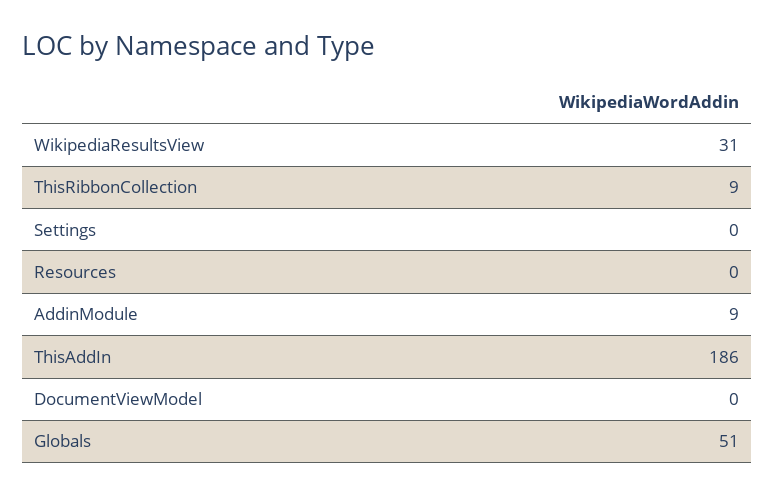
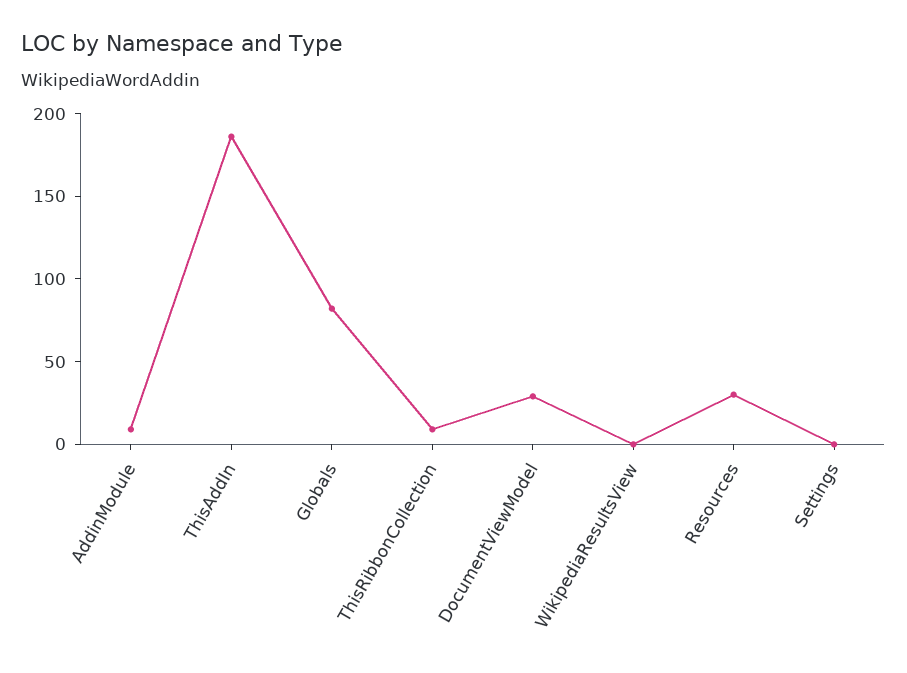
WikipediaResultsView: 31 -> 0
Resources: 0 -> 30
DocumentViewModel: 0 -> 30
Globals: 51 -> 80

